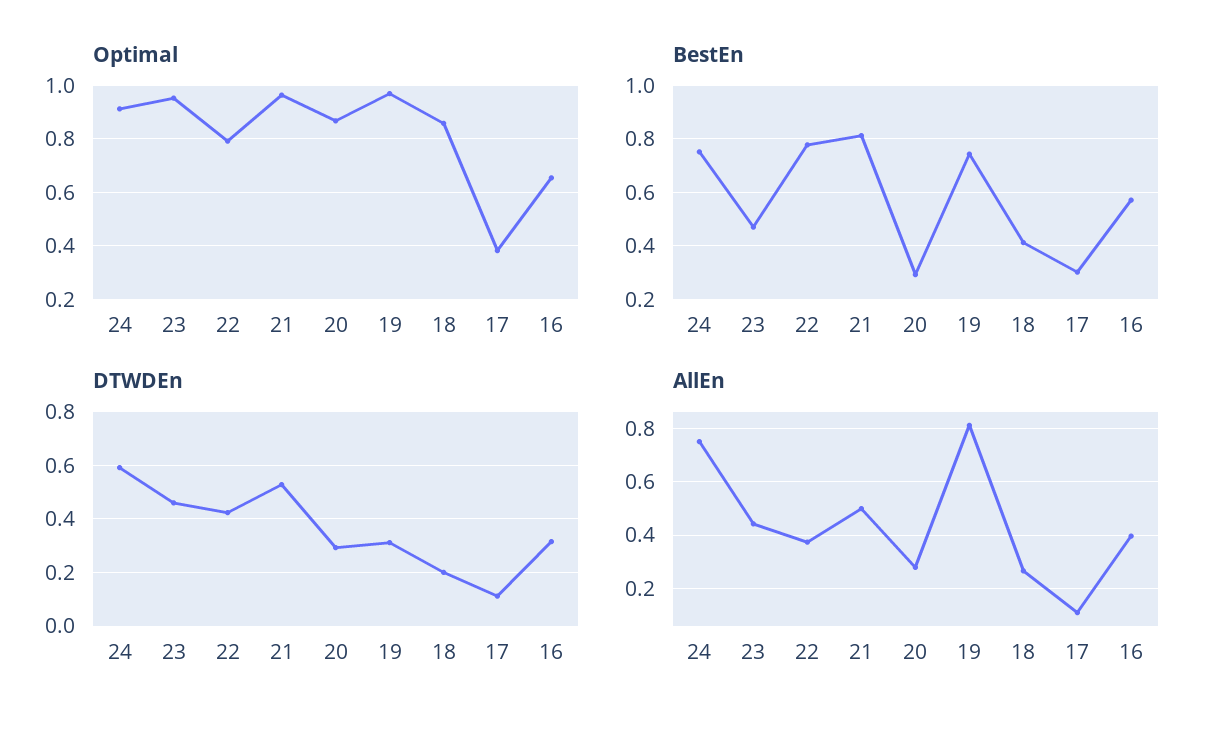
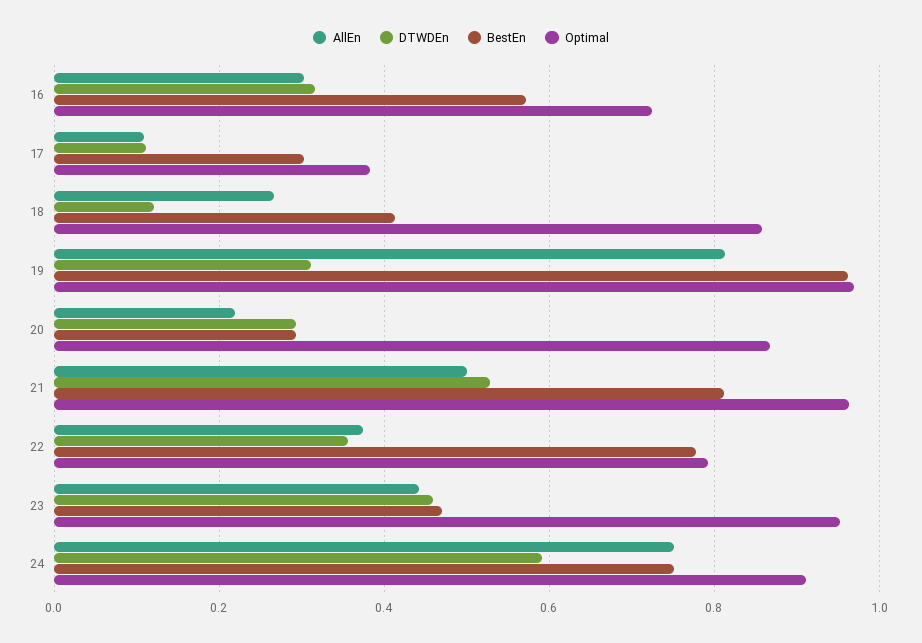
Optimal, 16: 0.65 -> 0.72
BestEn, 19: 0.75 -> 0.96
DTWDEn, 22: 0.425 -> 0.36
DTWDEn, 18: 0.2 -> 0.12
AllEn, 20: 0.275 -> 0.22
AllEn, 16: 0.4 -> 0.3

